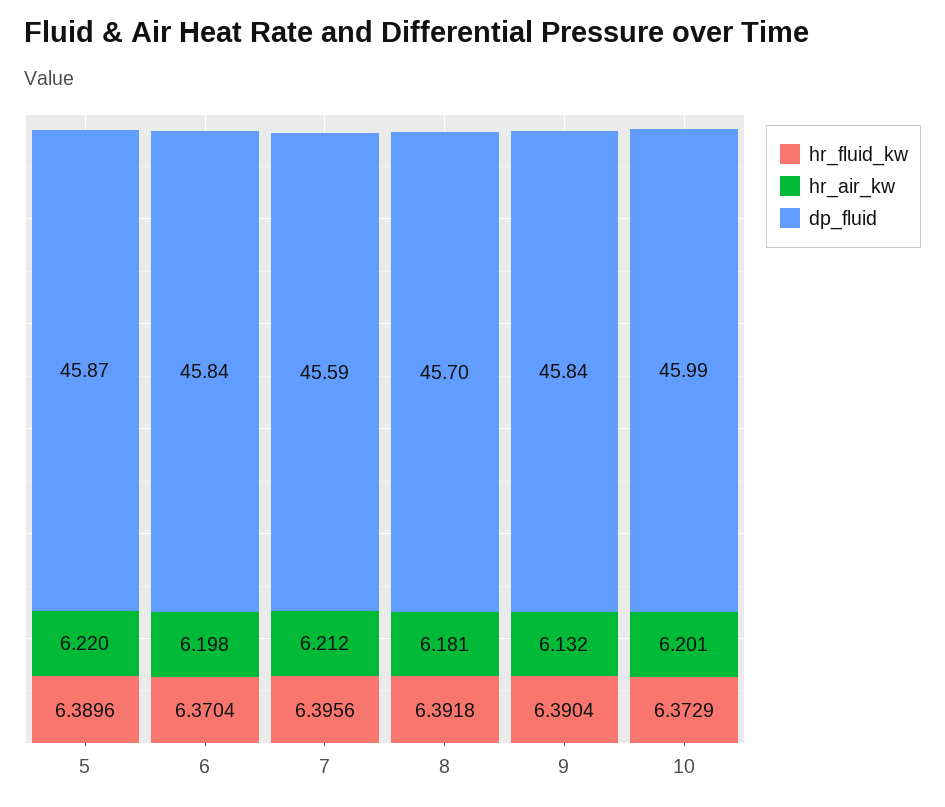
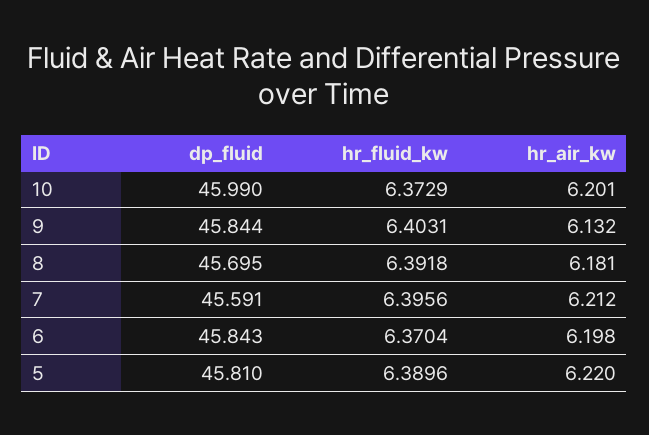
dp_fluid, 5: 45.87 -> 45.81
hr_fluid_kw, 9: 6.3904 -> 6.4031

